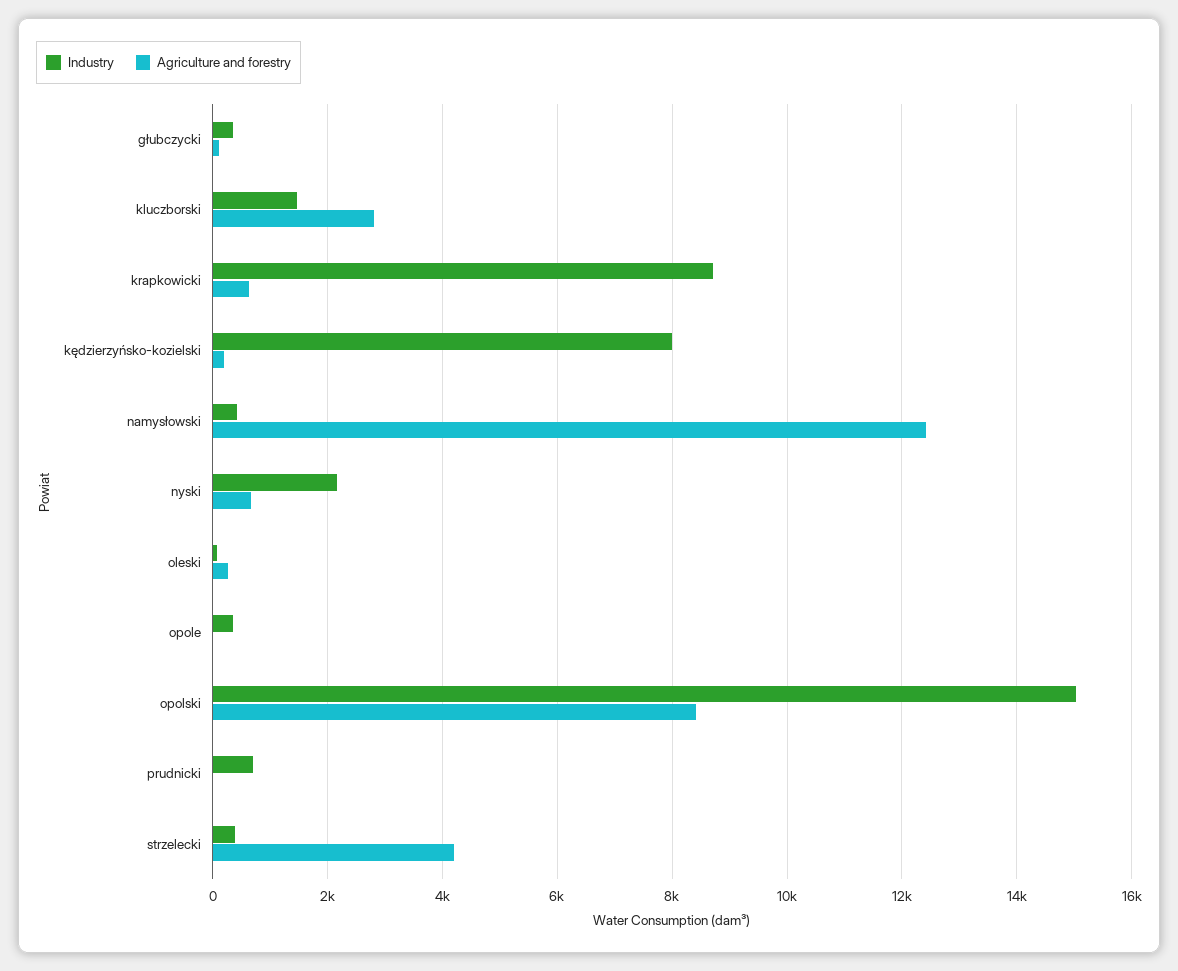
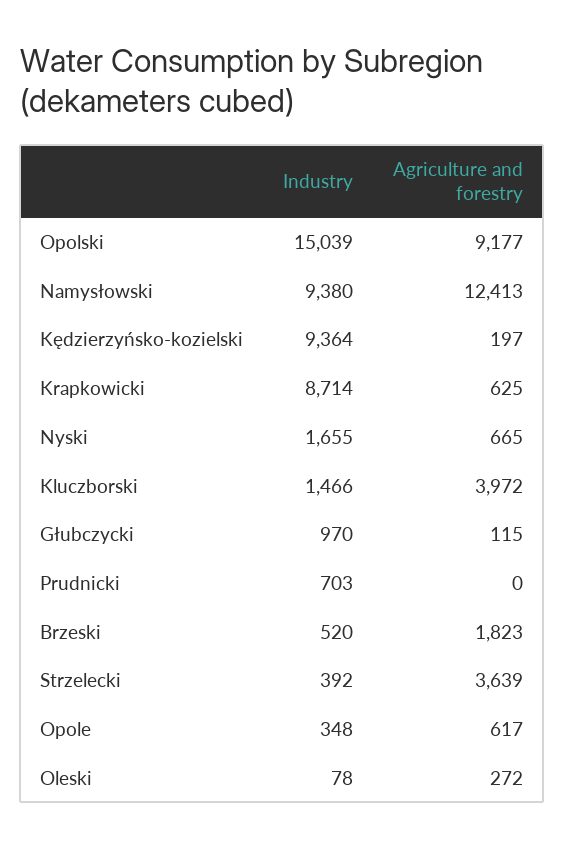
Industry, głubczycki: 400 -> 970
Agriculture and forestry, kluczborski: 2800 -> 3972
Industry, kędzierzyńsko-kozielski: 8000 -> 9364
Industry, namysłowski: 400 -> 9380
Industry, nyski: 2200 -> 1655
Agriculture and forestry, opole: 0 -> 617
Agriculture and forestry, opolski: 8400 -> 9177
Agriculture and forestry, strzelecki: 4200 -> 3639
Industry, Brzeski: none -> 520
Agriculture and forestry, Brzeski: none -> 1823

